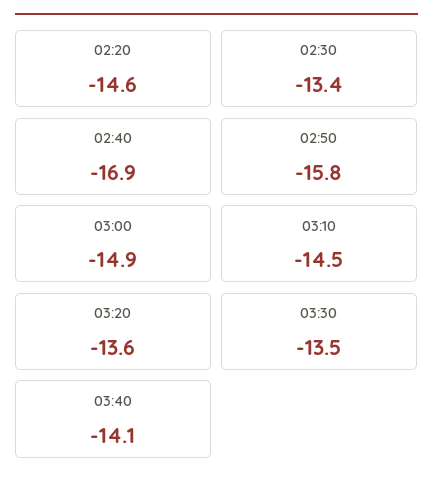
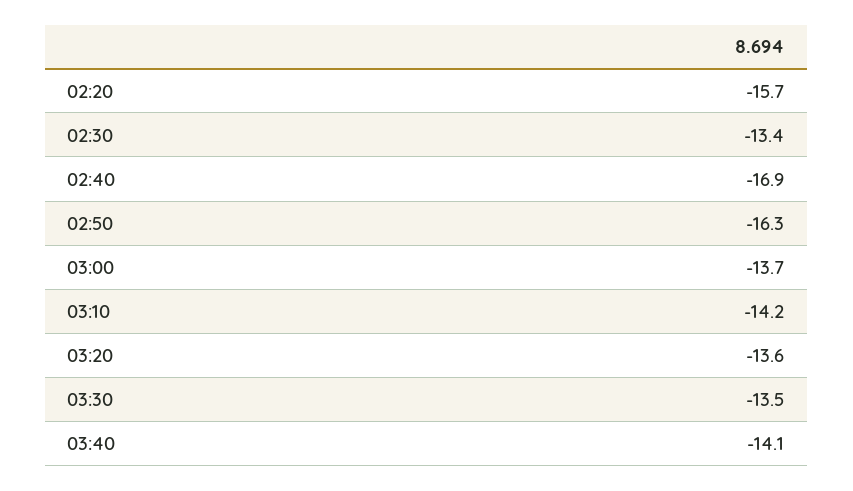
02:20: -14.6 -> -15.7
02:50: -15.8 -> -16.3
03:00: -14.9 -> -13.7
03:10: -14.5 -> -14.2

